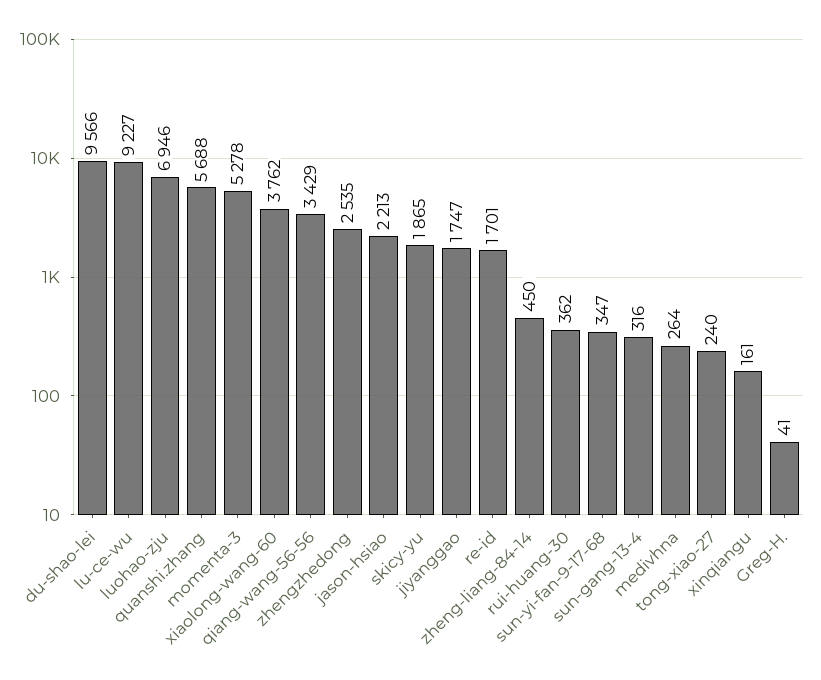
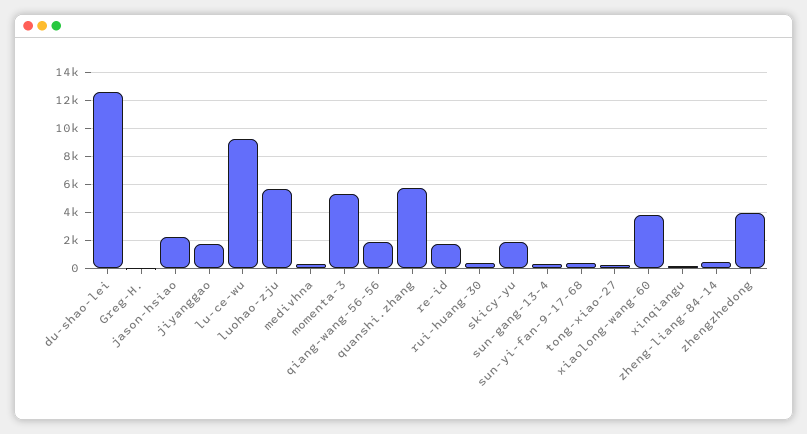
du-shao-lei: 9566 -> 12500
luohao-zju: 6946 -> 5500
qiang-wang-56-56: 3429 -> 2000
zhengzhedong: 2535 -> 4000

